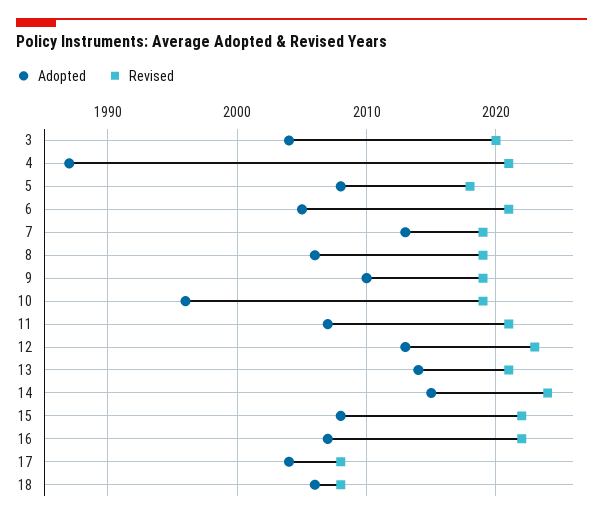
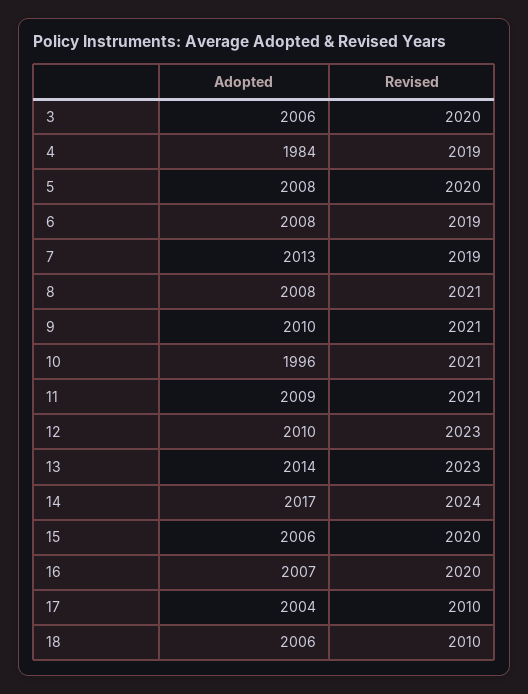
Adopted, 3: 2004 -> 2006
Adopted, 4: 1987 -> 1984
Revised, 4: 2021 -> 2019
Revised, 5: 2018 -> 2020
Adopted, 6: 2005 -> 2008
Revised, 6: 2021 -> 2019
Adopted, 8: 2006 -> 2008
Revised, 8: 2019 -> 2021
Revised, 9: 2019 -> 2021
Revised, 10: 2019 -> 2021
Adopted, 11: 2007 -> 2009
Adopted, 12: 2013 -> 2010
Revised, 13: 2021 -> 2023
Adopted, 14: 2015 -> 2017
Adopted, 15: 2008 -> 2006
Revised, 15: 2022 -> 2020
Revised, 16: 2022 -> 2020
Revised, 17: 2008 -> 2010
Revised, 18: 2008 -> 2010

